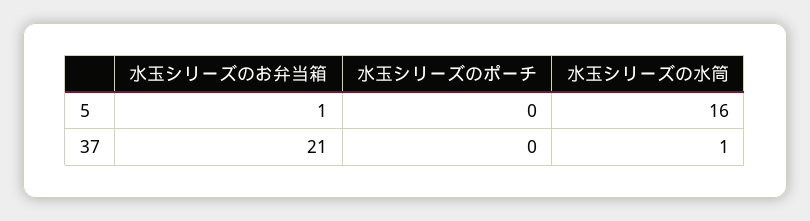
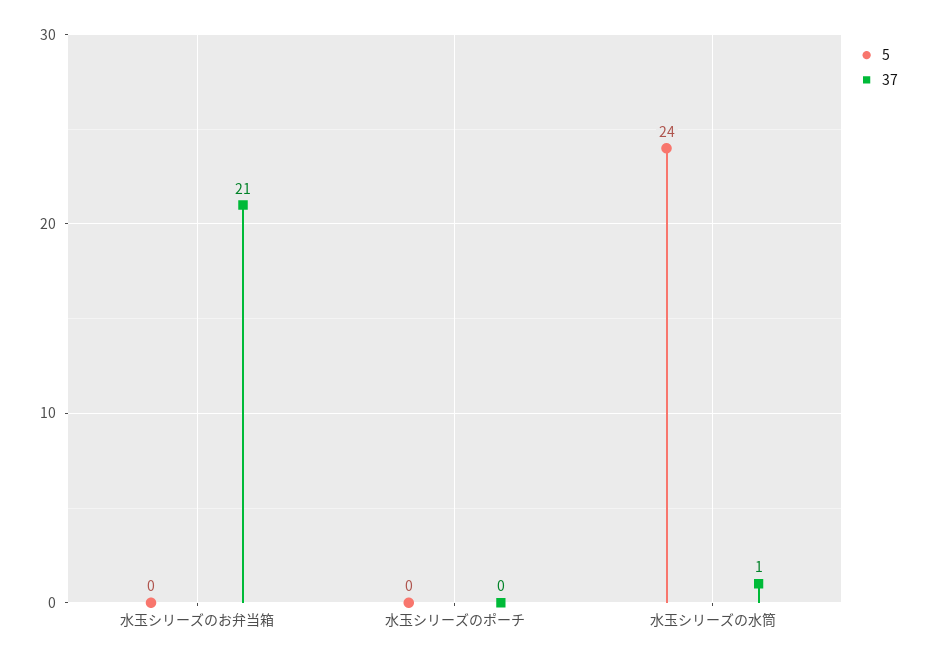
5, 水玉シリーズのお弁当箱: 1 -> 0
5, 水玉シリーズの水筒: 16 -> 24

